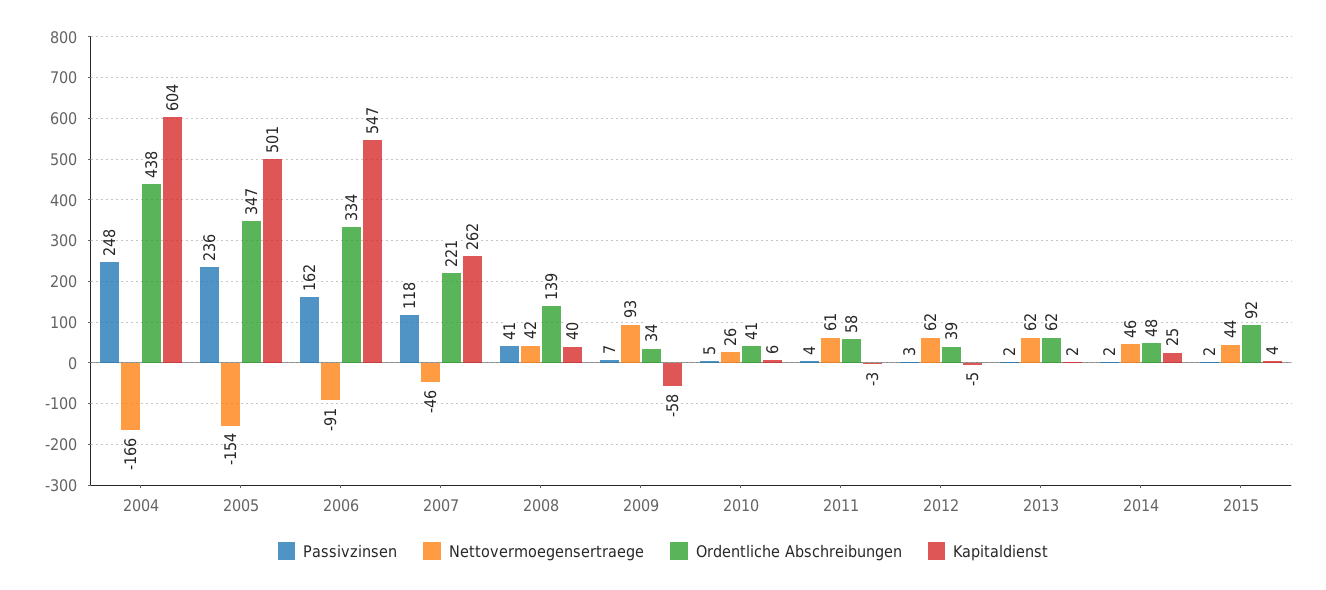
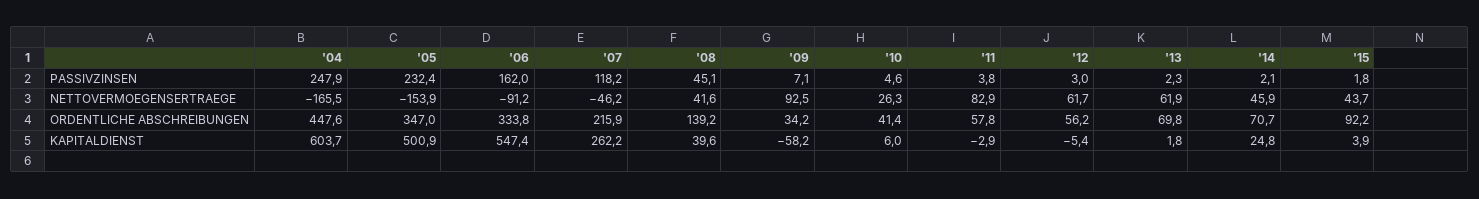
Ordentliche Abschreibungen, 2004: 438 -> 447.6
Passivzinsen, 2005: 236 -> 232.4
Ordentliche Abschreibungen, 2007: 221 -> 215.9
Passivzinsen, 2008: 41 -> 45.1
Nettovermoegensertraege, 2011: 61 -> 82.9
Ordentliche Abschreibungen, 2012: 39 -> 56.2
Ordentliche Abschreibungen, 2013: 62 -> 69.8
Ordentliche Abschreibungen, 2014: 48 -> 70.7

